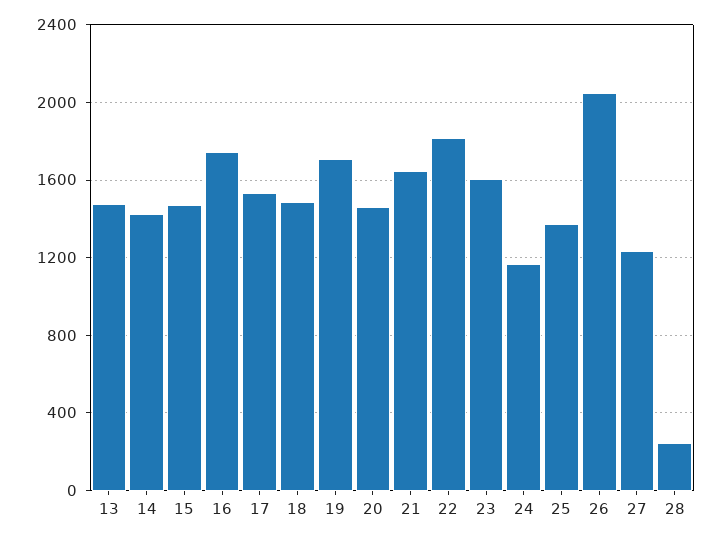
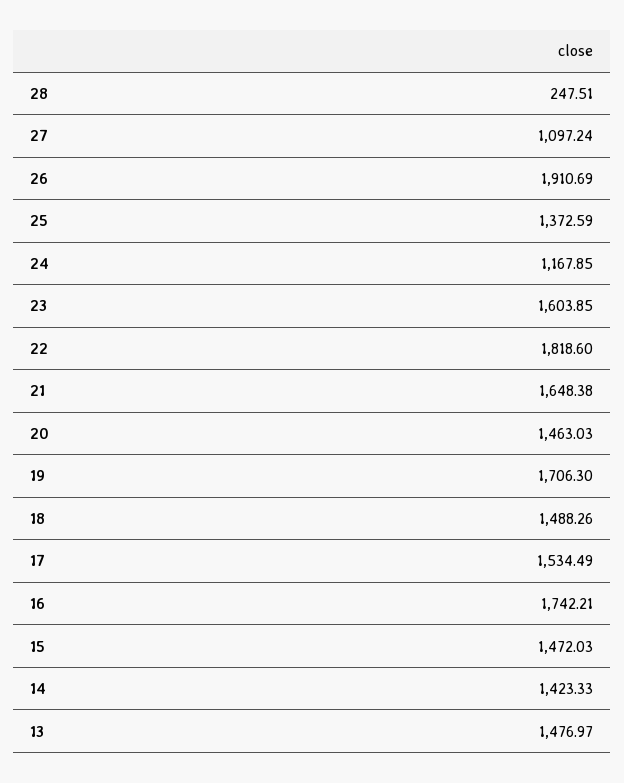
26: 2050 -> 1910.69
27: 1250 -> 1097.24

